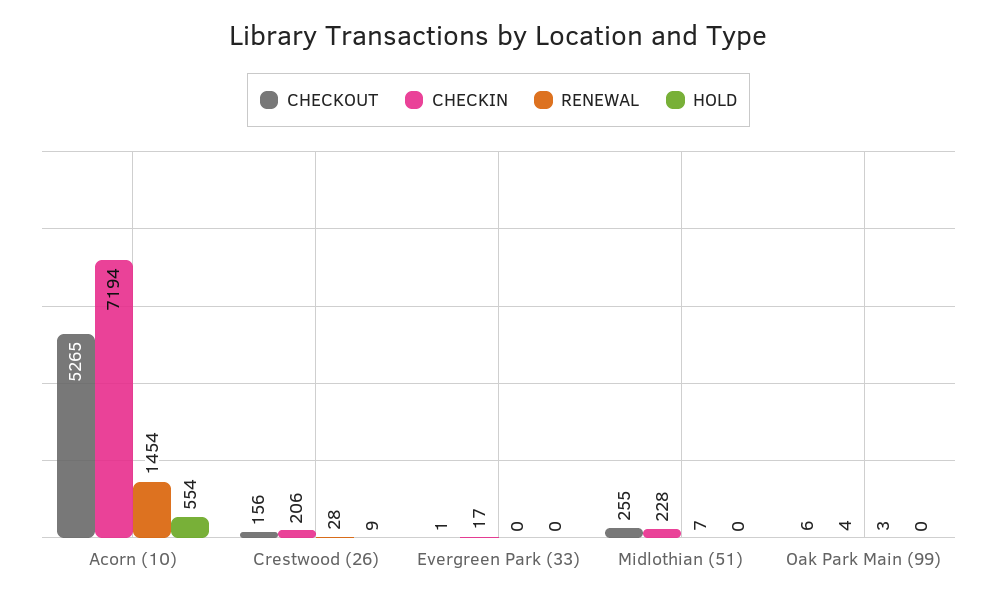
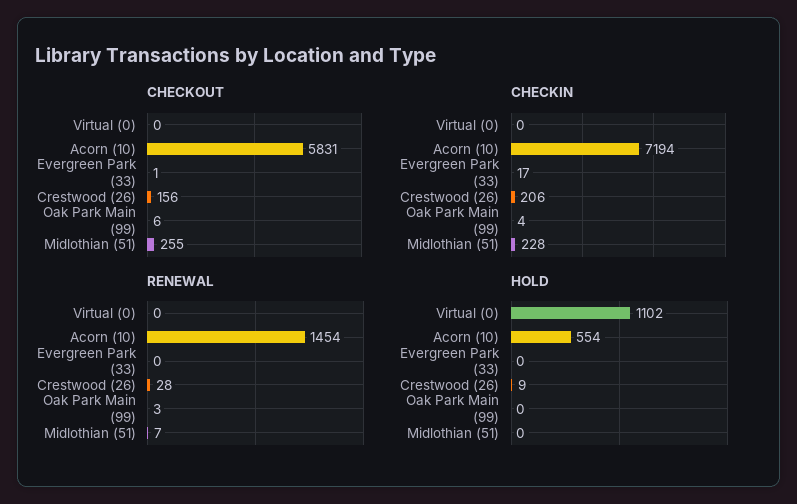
CHECKOUT, Acorn (10): 5265 -> 5831
CHECKOUT, Virtual (0): none -> 0
CHECKIN, Virtual (0): none -> 0
RENEWAL, Virtual (0): none -> 0
HOLD, Virtual (0): none -> 1102

